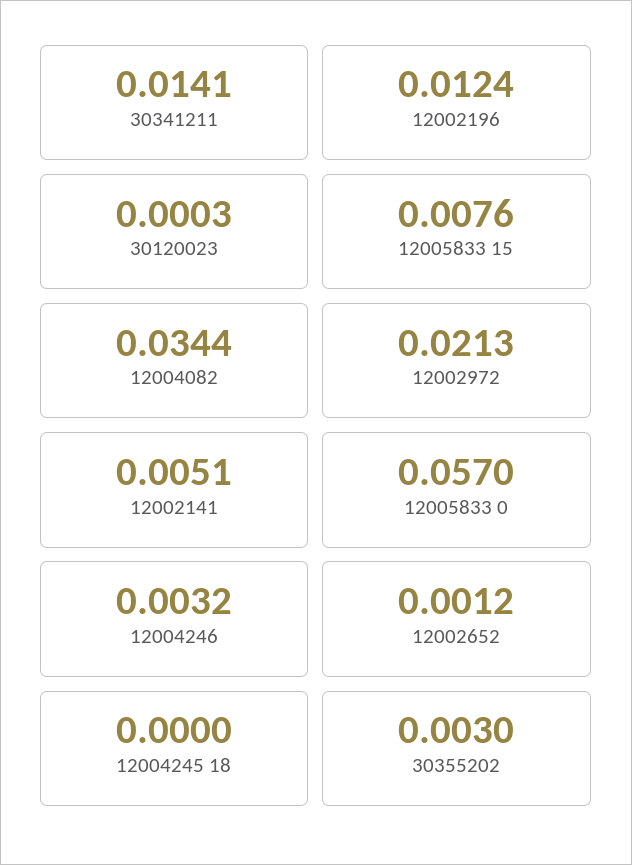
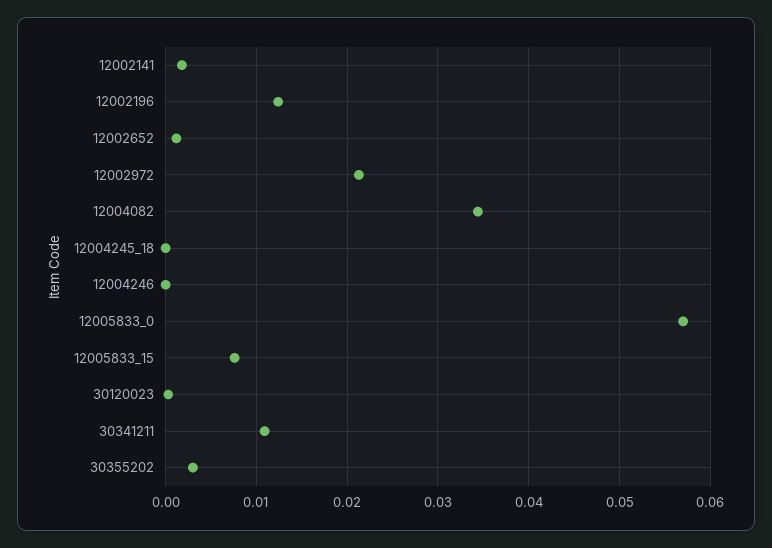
30341211: 0.0141 -> 0.011
12002141: 0.0051 -> 0.002
12004246: 0.0032 -> 0

